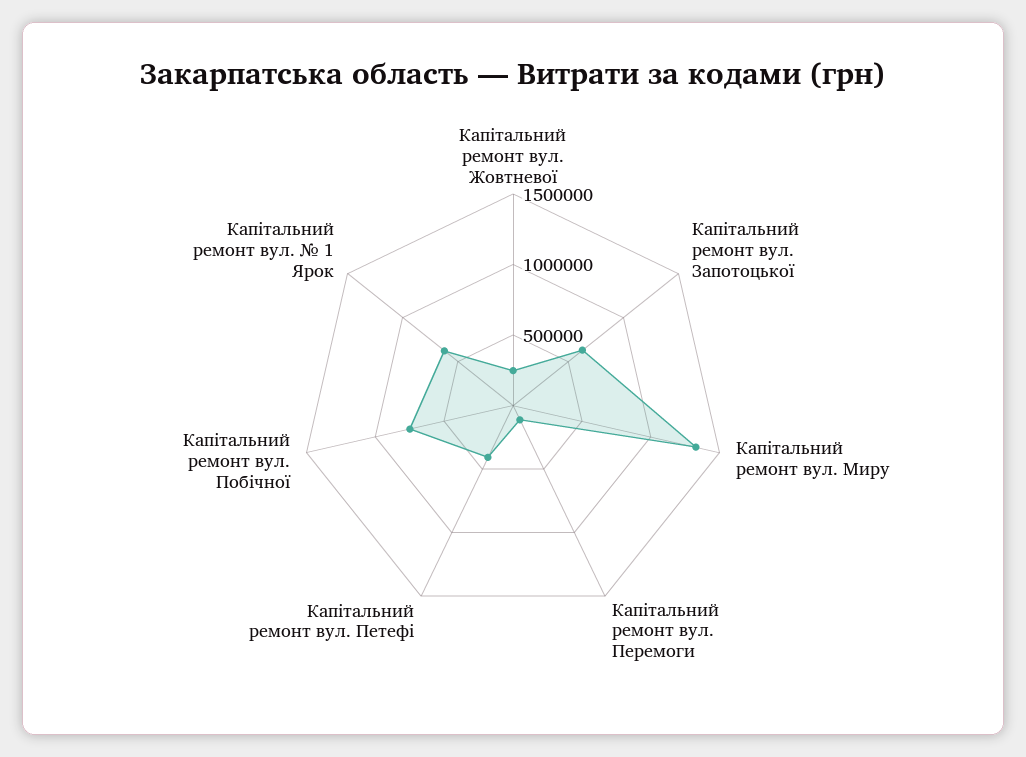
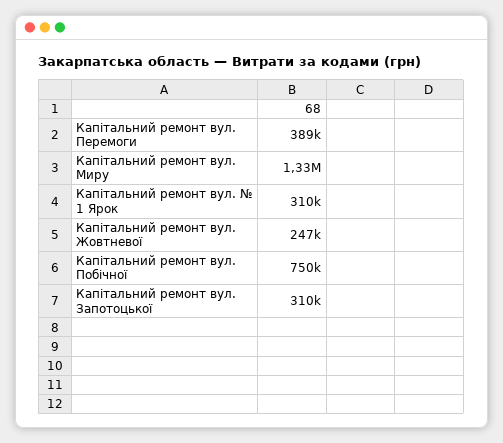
Капітальний ремонт вул. Запотоцької: 600000 -> 310000
Капітальний ремонт вул. Перемоги: 100000 -> 389000
Капітальний ремонт вул. Петефі: 400000 -> none
Капітальний ремонт вул. № 1 Ярок: 600000 -> 310000

